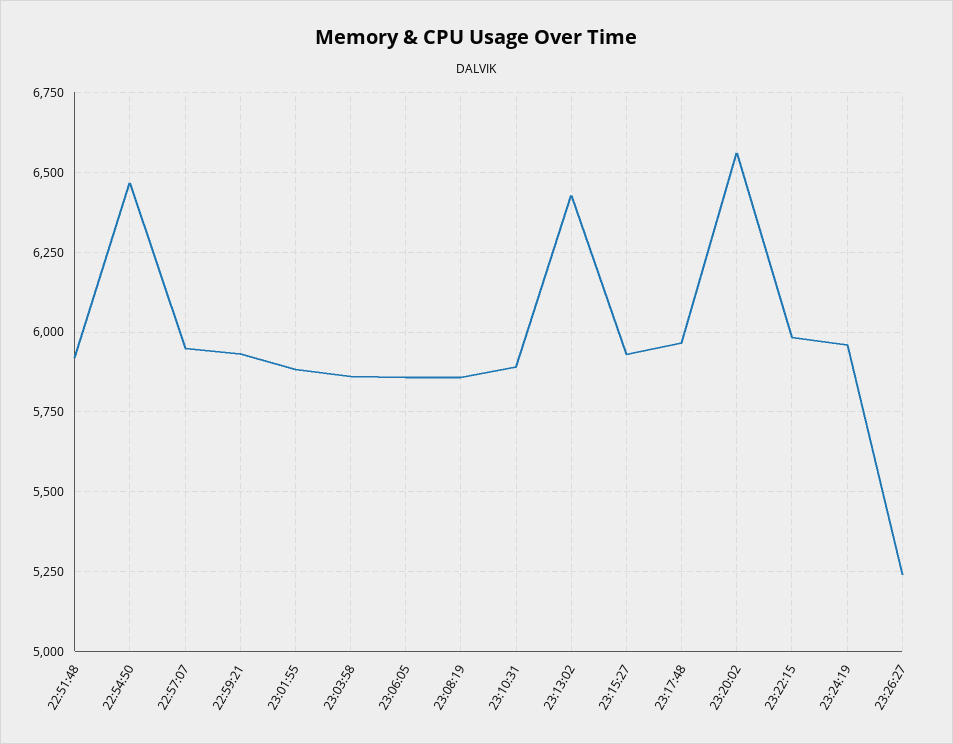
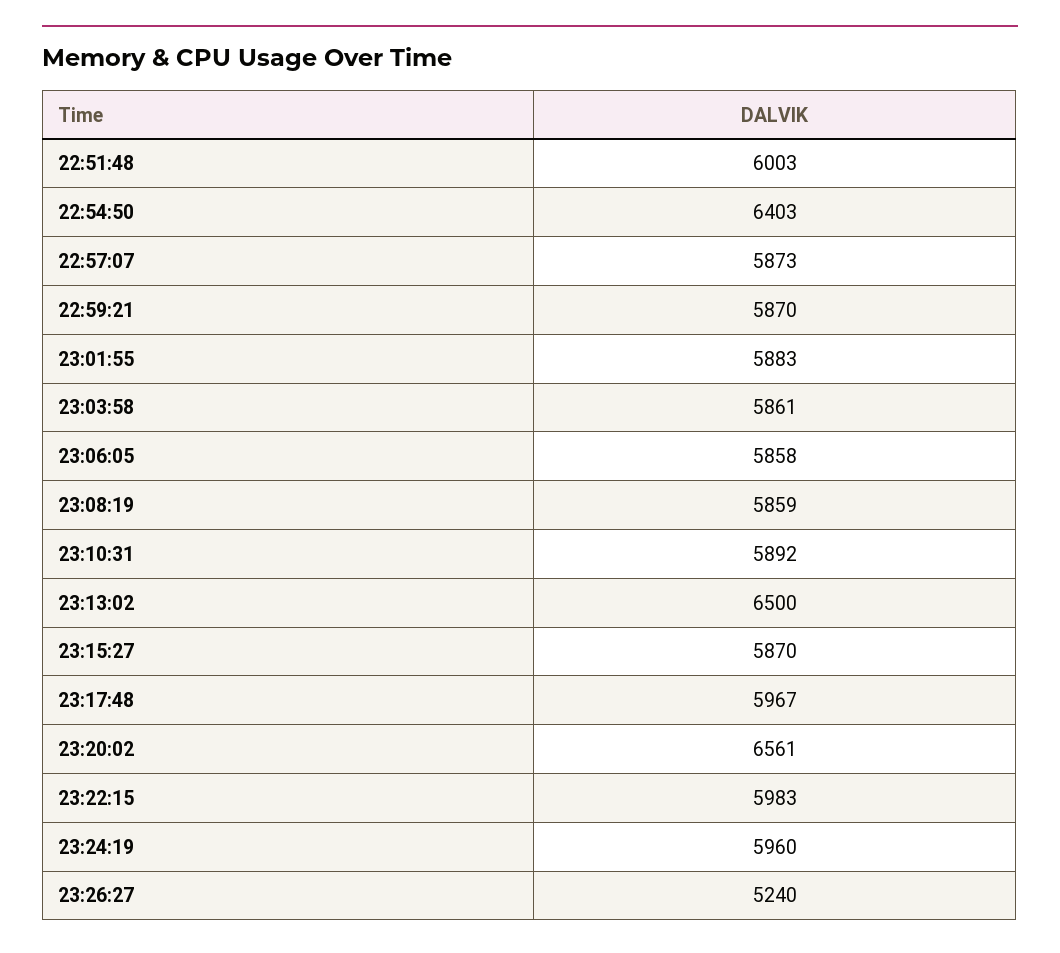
22:51:48: 5925 -> 6003
22:54:50: 6475 -> 6403
22:57:07: 5950 -> 5873
22:59:21: 5925 -> 5870
23:13:02: 6425 -> 6500
23:15:27: 5925 -> 5870

